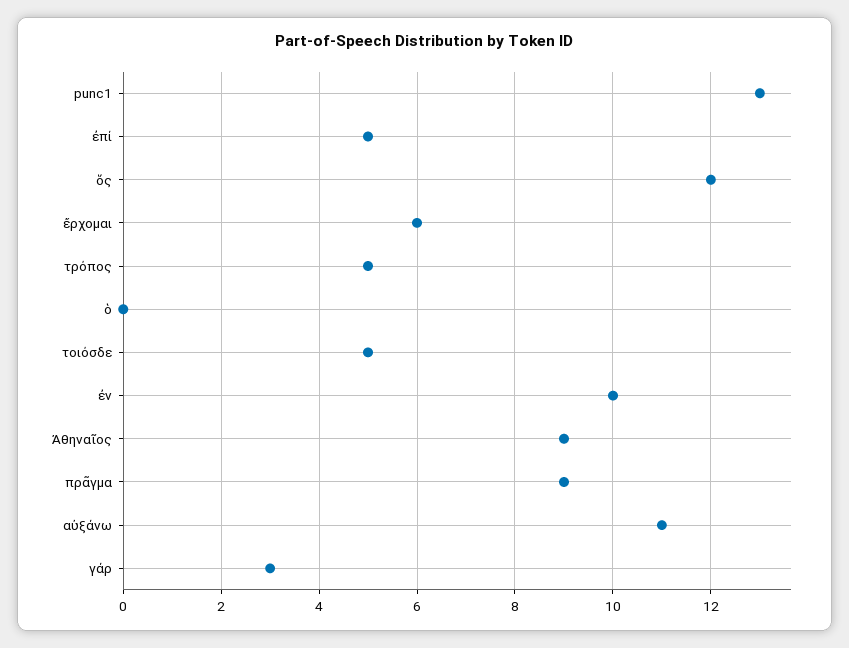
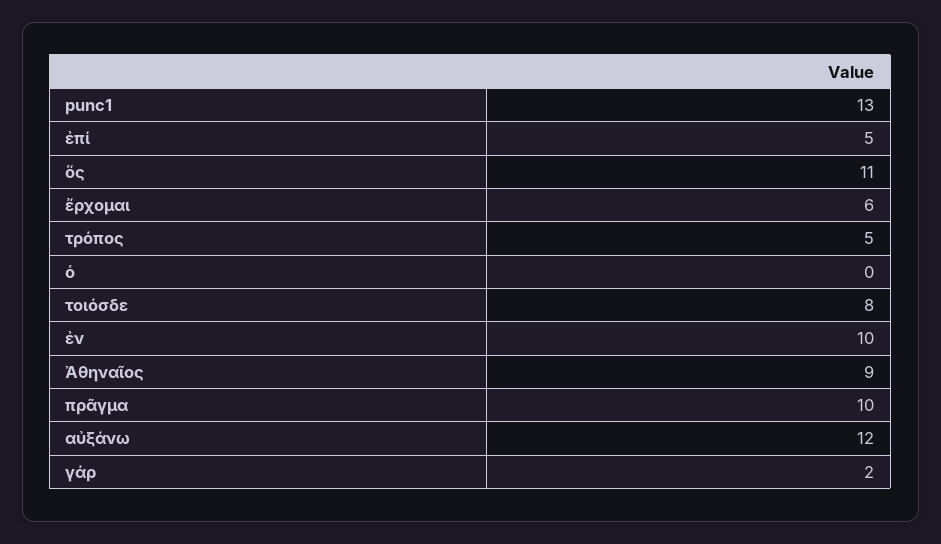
ὅς: 12 -> 11
τοιόσδε: 5 -> 8
πρᾶγμα: 9 -> 10
αὐξάνω: 11 -> 12
γάρ: 3 -> 2

